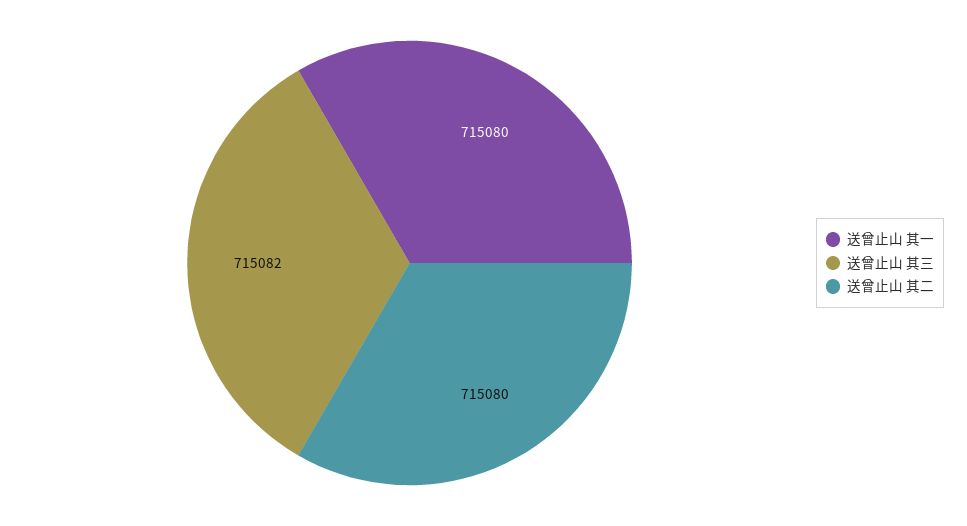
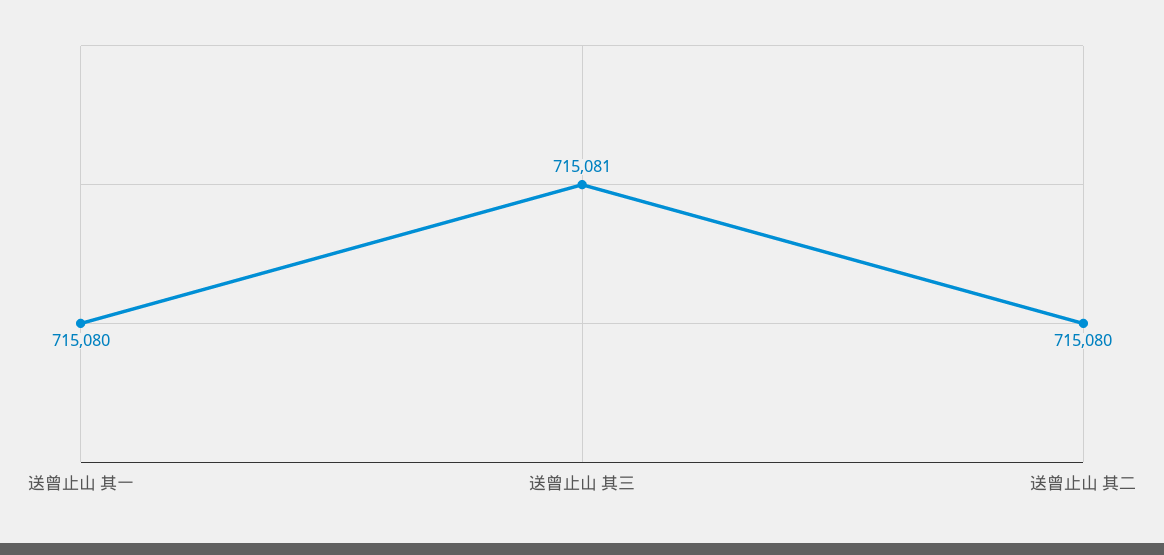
送曾止山 其三: 715082 -> 715081

